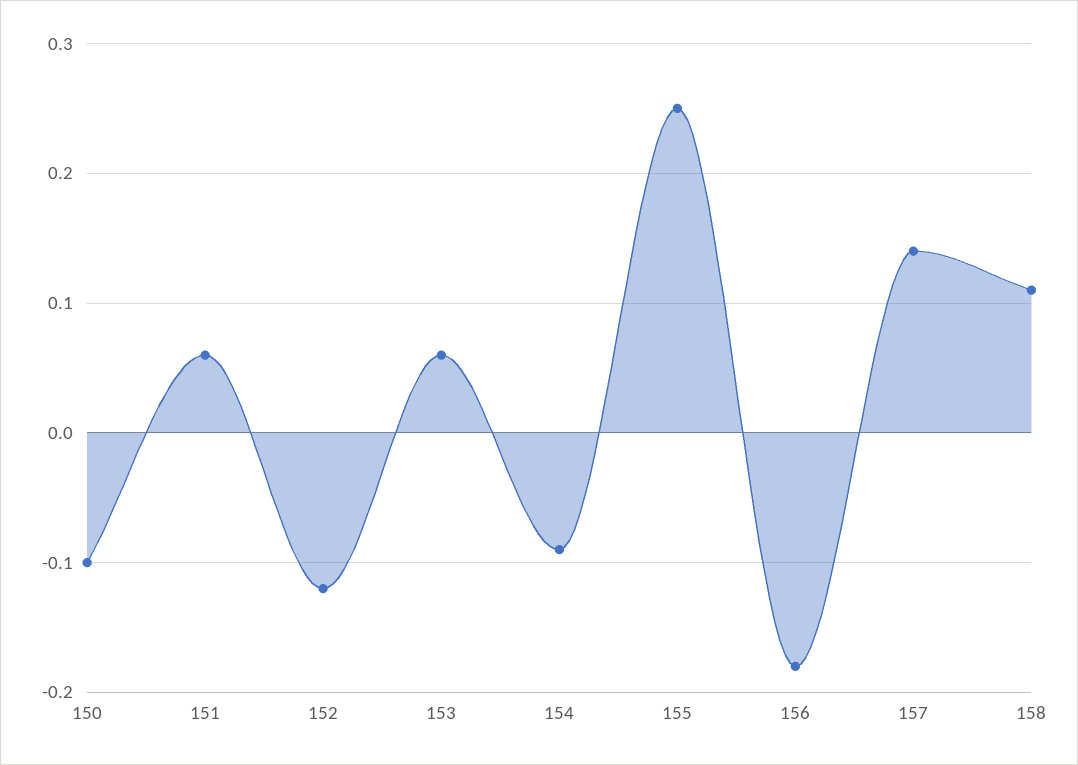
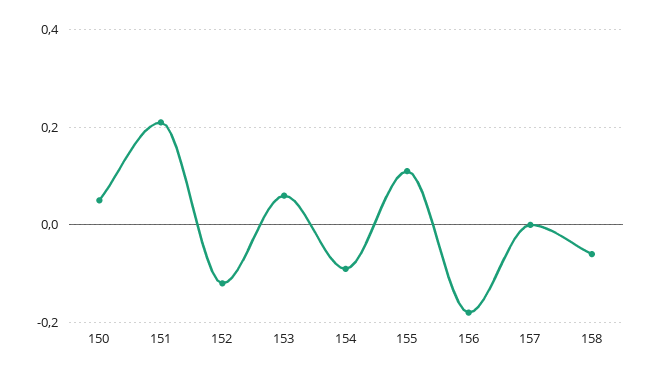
150: -0.1 -> 0.05
151: 0.06 -> 0.2
155: 0.25 -> 0.1
157: 0.14 -> 0
158: 0.11 -> -0.05

